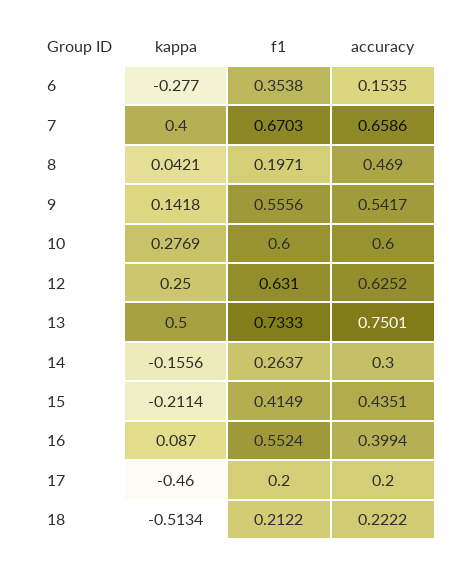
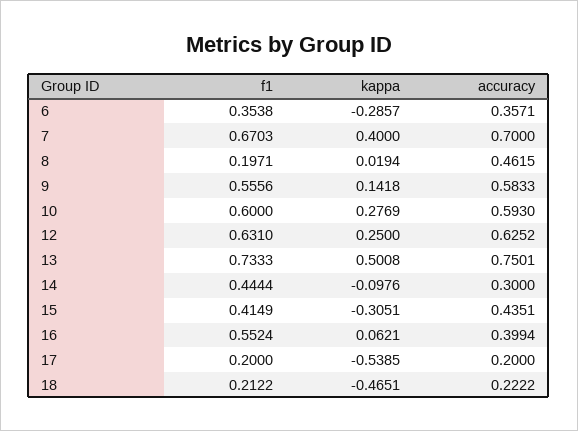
kappa, 6: -0.277 -> -0.2857
accuracy, 6: 0.1535 -> 0.3571
accuracy, 7: 0.6586 -> 0.7
kappa, 8: 0.0421 -> 0.0194
accuracy, 8: 0.469 -> 0.4615
accuracy, 9: 0.5417 -> 0.5833
accuracy, 10: 0.6 -> 0.593
kappa, 13: 0.5 -> 0.5008
kappa, 14: -0.1556 -> -0.0976
f1, 14: 0.2637 -> 0.4444
kappa, 15: -0.2114 -> -0.3051
kappa, 16: 0.087 -> 0.0621
kappa, 17: -0.46 -> -0.5385
kappa, 18: -0.5134 -> -0.4651

